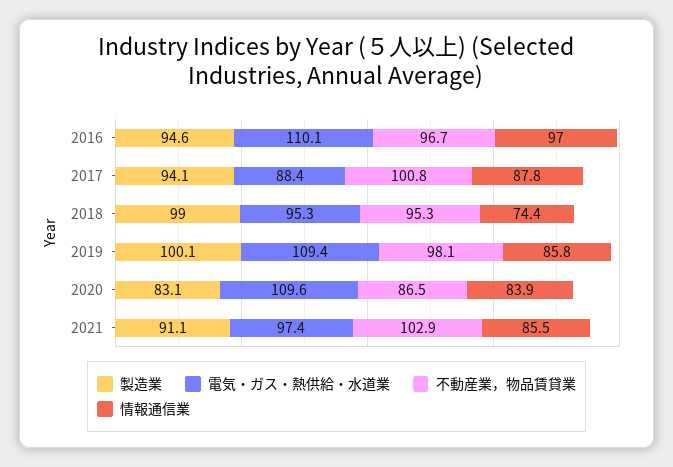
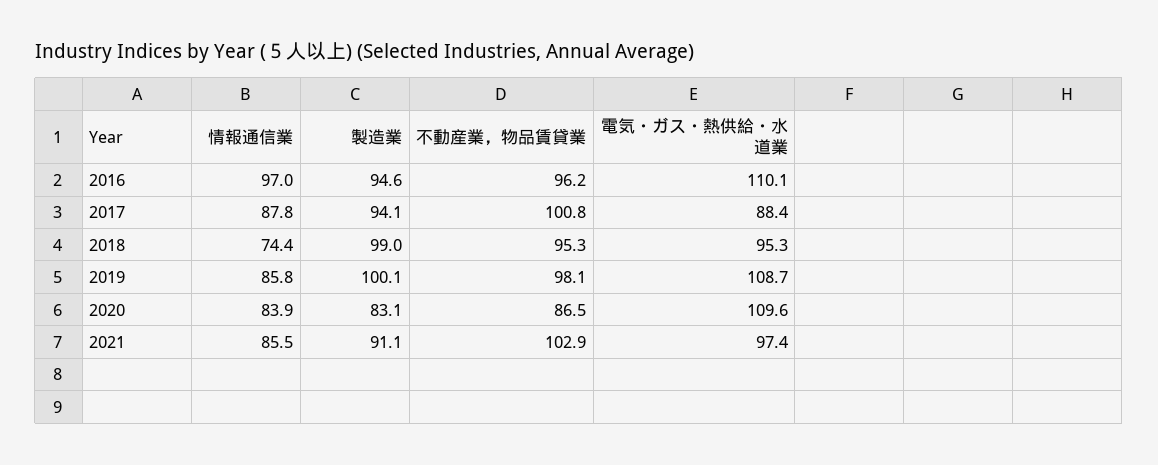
不動産業，物品賃貸業, 2016: 96.7 -> 96.2
電気・ガス・熱供給・水道業, 2019: 109.4 -> 108.7

